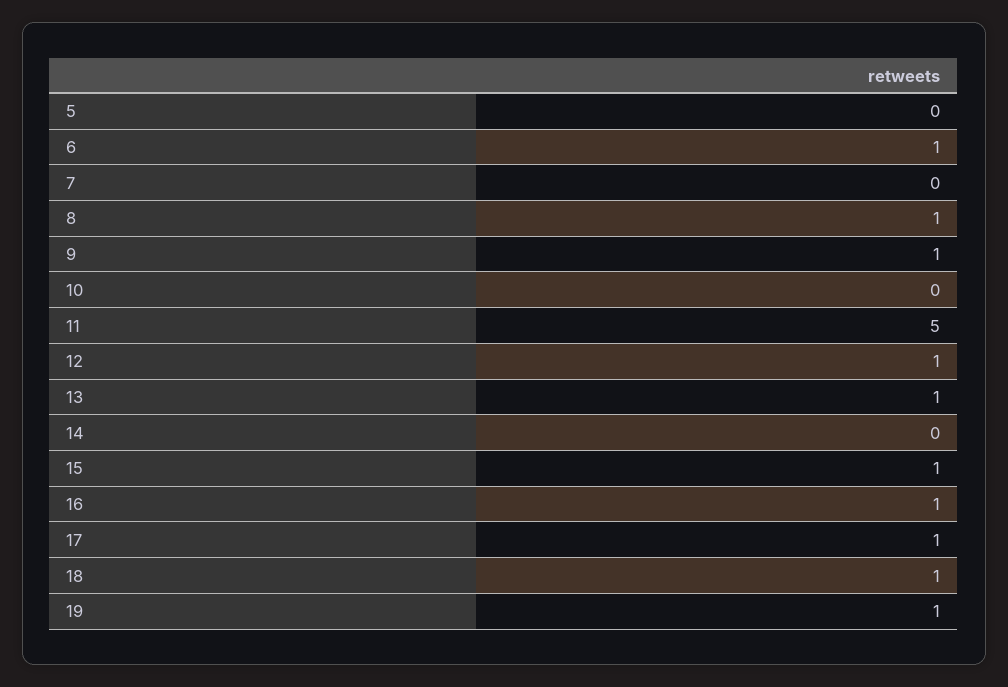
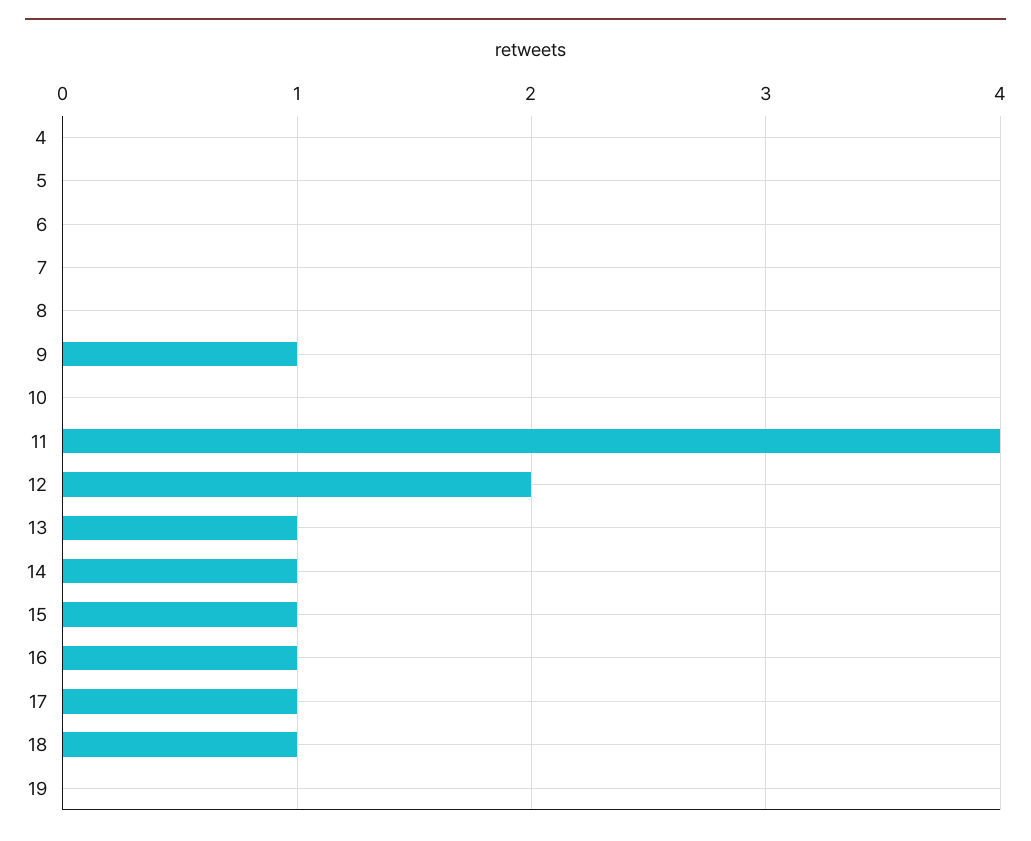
6: 1 -> 0
8: 1 -> 0
11: 5 -> 4
12: 1 -> 2
14: 0 -> 1
19: 1 -> 0
4: none -> 0

